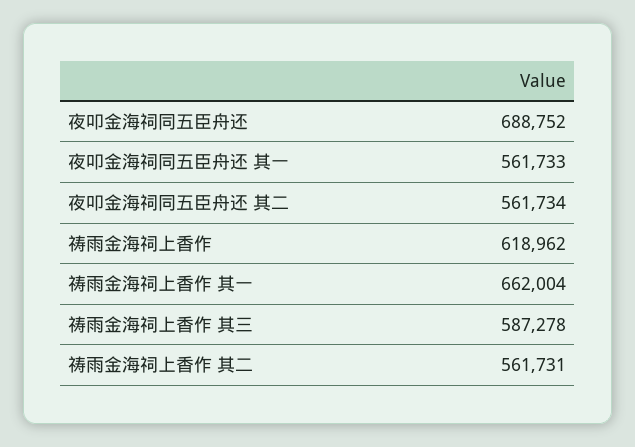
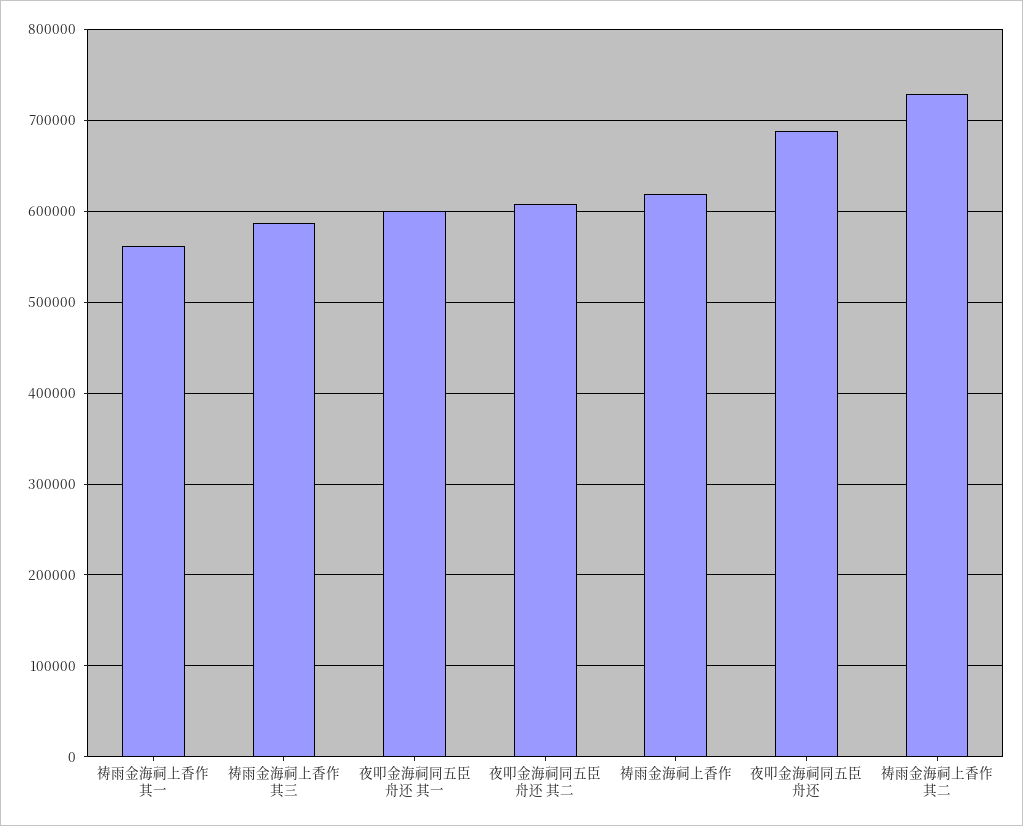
夜叩金海祠同五臣舟还 其一: 561733 -> 600000
夜叩金海祠同五臣舟还 其二: 561734 -> 610000
祷雨金海祠上香作 其一: 662004 -> 560000
祷雨金海祠上香作 其二: 561731 -> 730000

